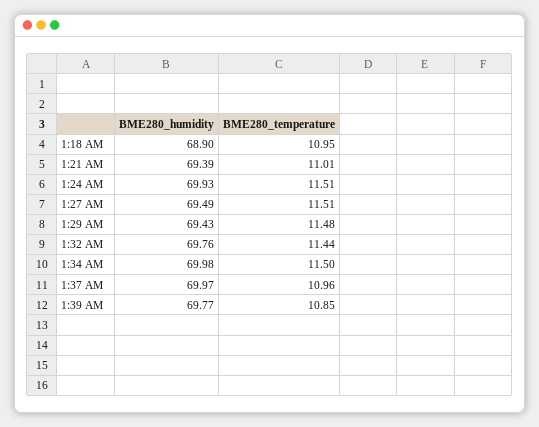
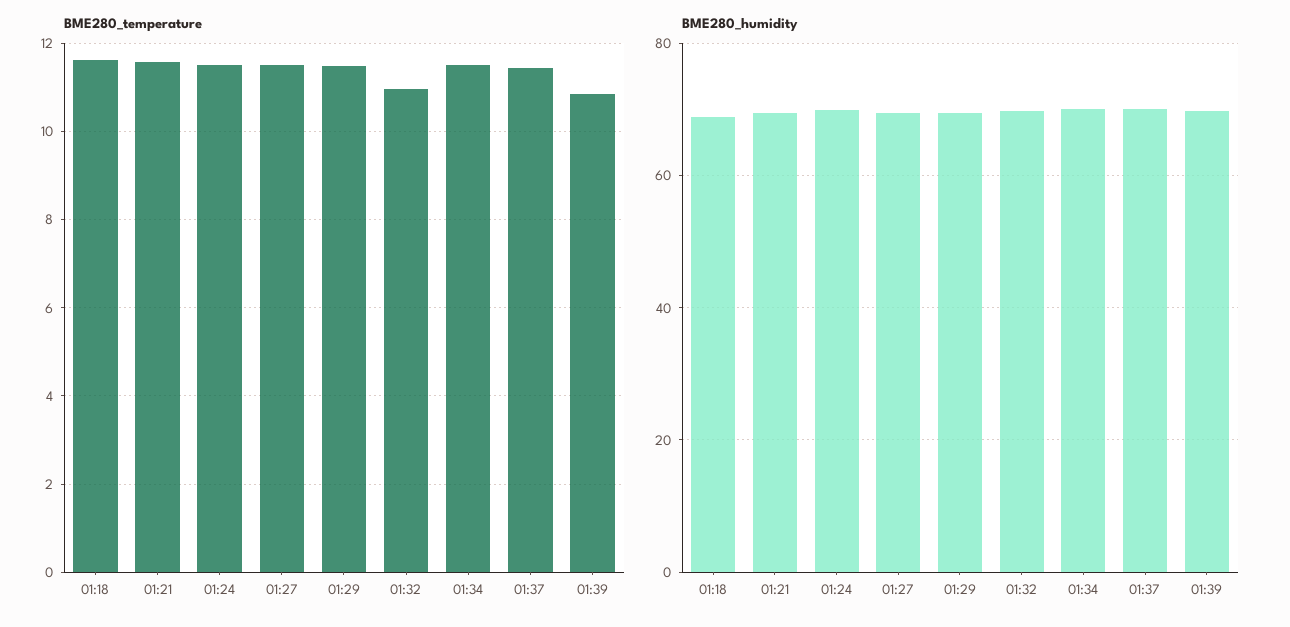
BME280_temperature, 1:18 AM: 10.95 -> 11.6
BME280_temperature, 1:21 AM: 11.01 -> 11.6
BME280_temperature, 1:32 AM: 11.44 -> 11
BME280_temperature, 1:37 AM: 10.96 -> 11.4

